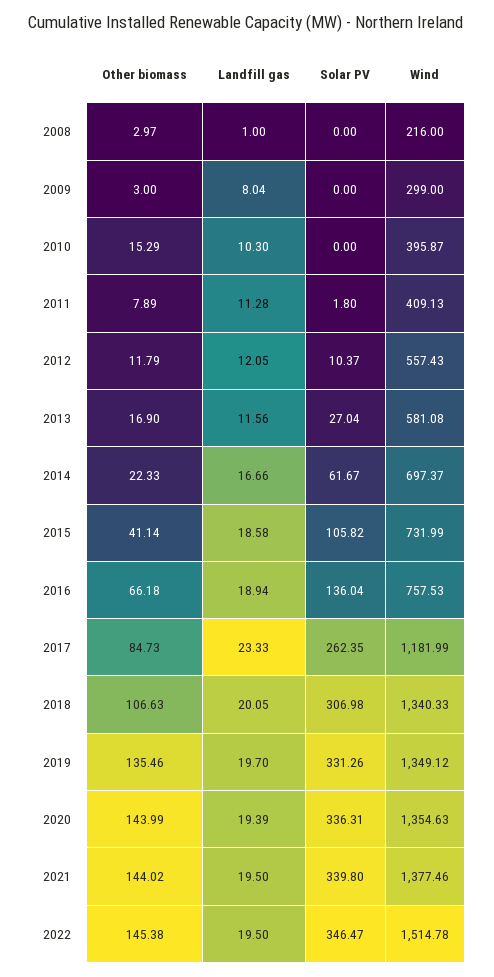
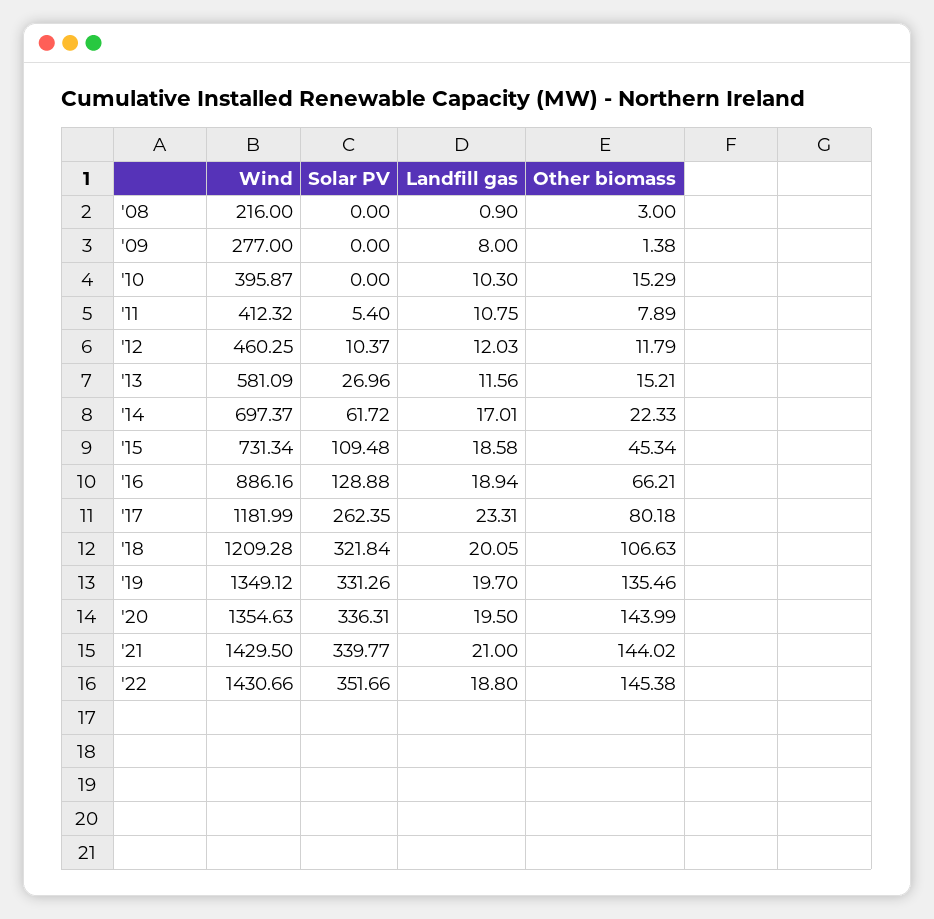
Other biomass, 2008: 2.97 -> 3
Landfill gas, 2008: 1 -> 0.9
Other biomass, 2009: 3 -> 1.38
Landfill gas, 2009: 8.04 -> 8
Wind, 2009: 299 -> 277
Landfill gas, 2011: 11.28 -> 10.75
Solar PV, 2011: 1.8 -> 5.4
Wind, 2011: 409.13 -> 412.32
Landfill gas, 2012: 12.05 -> 12.03
Wind, 2012: 557.43 -> 460.25
Other biomass, 2013: 16.9 -> 15.21
Solar PV, 2013: 27.04 -> 26.96
Wind, 2013: 581.08 -> 581.09
Landfill gas, 2014: 16.66 -> 17.01
Solar PV, 2014: 61.67 -> 61.72
Other biomass, 2015: 41.14 -> 45.34
Solar PV, 2015: 105.82 -> 109.48
Wind, 2015: 731.99 -> 731.34
Other biomass, 2016: 66.18 -> 66.21
Solar PV, 2016: 136.04 -> 128.88
Wind, 2016: 757.53 -> 886.16
Other biomass, 2017: 84.73 -> 80.18
Landfill gas, 2017: 23.33 -> 23.31
Solar PV, 2018: 306.98 -> 321.84
Wind, 2018: 1340.33 -> 1209.28
Landfill gas, 2020: 19.39 -> 19.5
Landfill gas, 2021: 19.5 -> 21
Solar PV, 2021: 339.8 -> 339.77
Wind, 2021: 1377.46 -> 1429.5
Landfill gas, 2022: 19.5 -> 18.8
Solar PV, 2022: 346.47 -> 351.66
Wind, 2022: 1514.78 -> 1430.66

